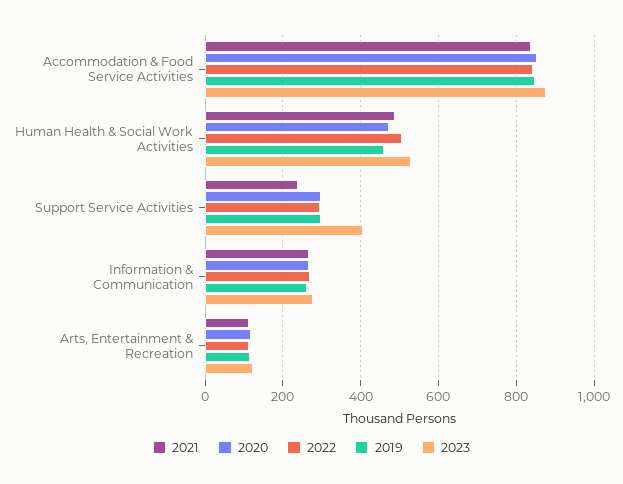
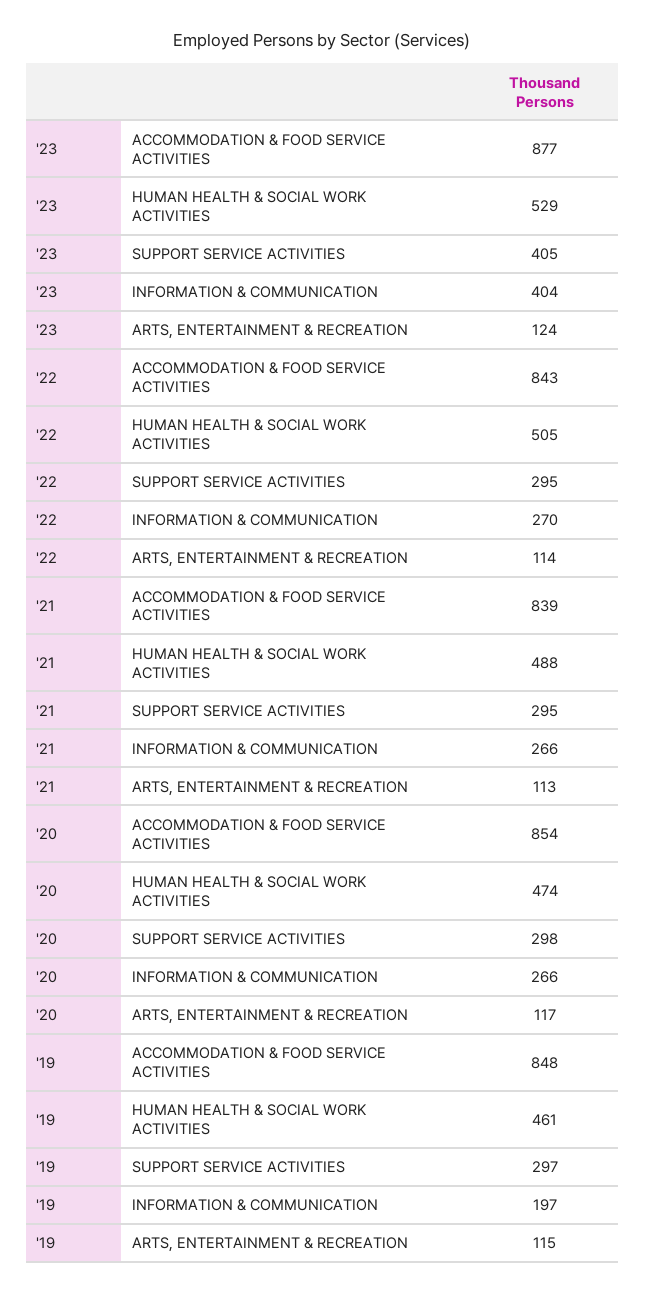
2021, Support Service Activities: 240 -> 295
2019, Information & Communication: 260 -> 197
2023, Information & Communication: 280 -> 404

